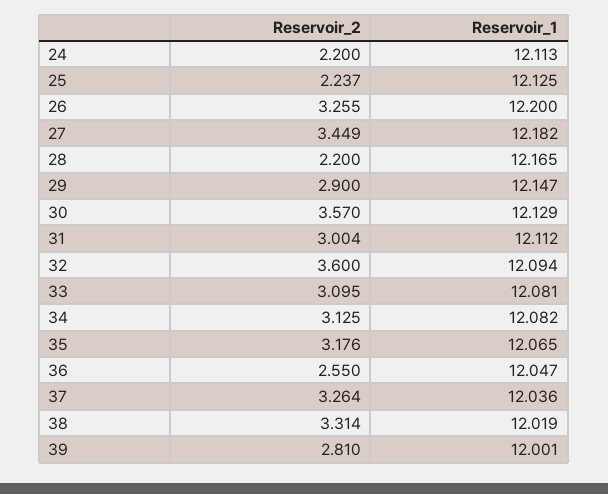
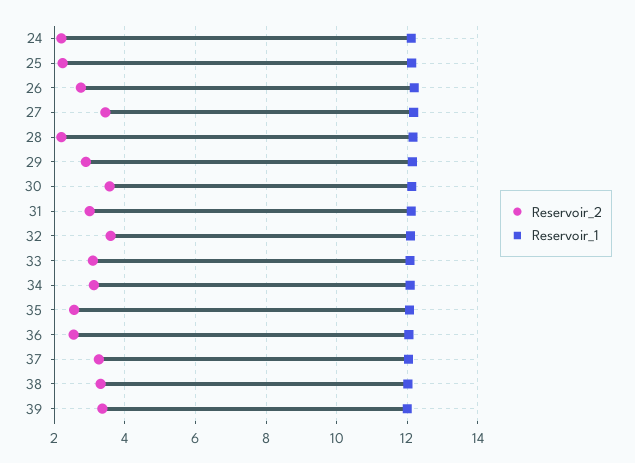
Reservoir_2, 26: 3.255 -> 2.8
Reservoir_2, 35: 3.176 -> 2.6
Reservoir_2, 39: 2.81 -> 3.4

